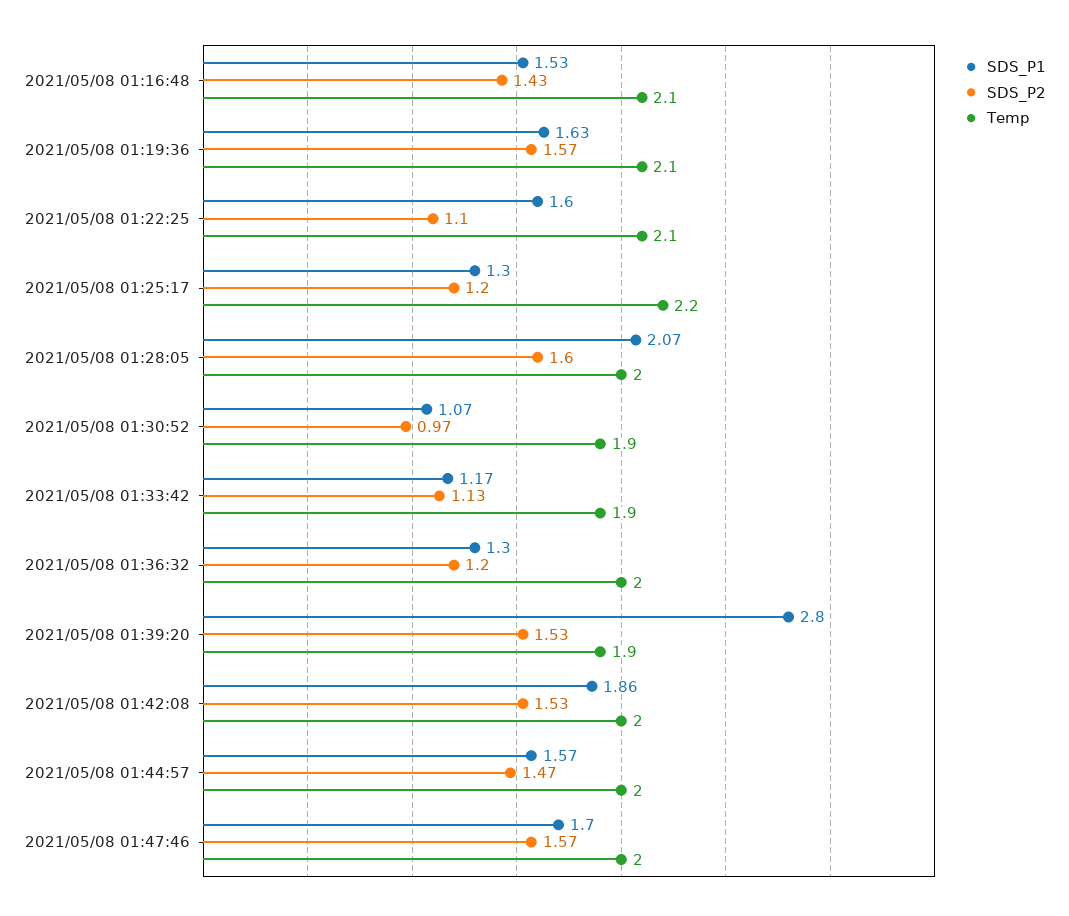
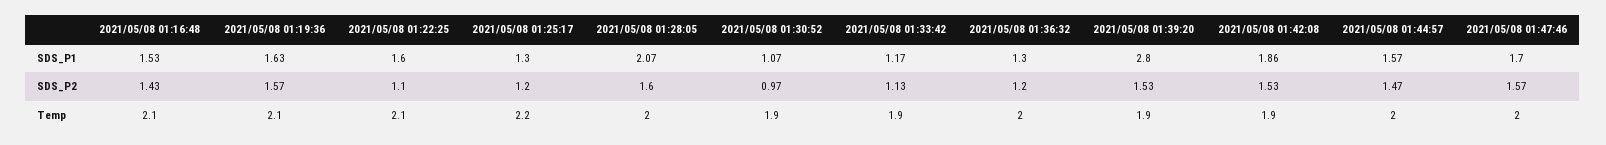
Temp, 2021/05/08 01:42:08: 2 -> 1.9

